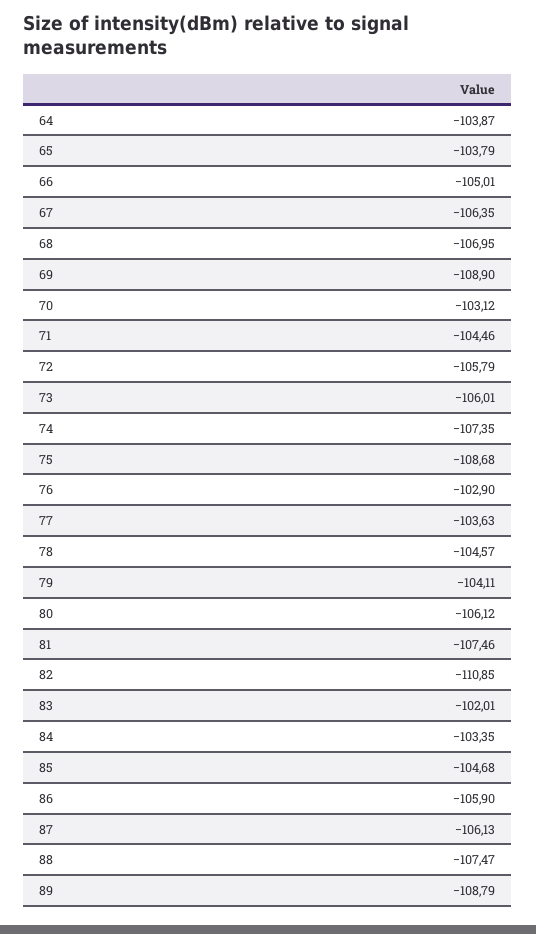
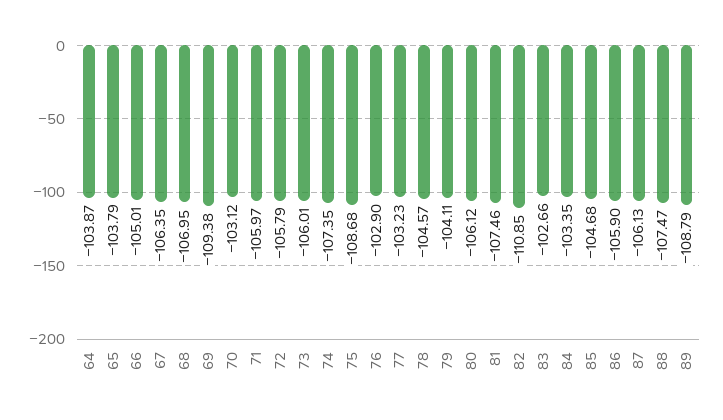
69: -108.9 -> -109.38
71: -104.46 -> -105.97
77: -103.63 -> -103.23
83: -102.01 -> -102.66

